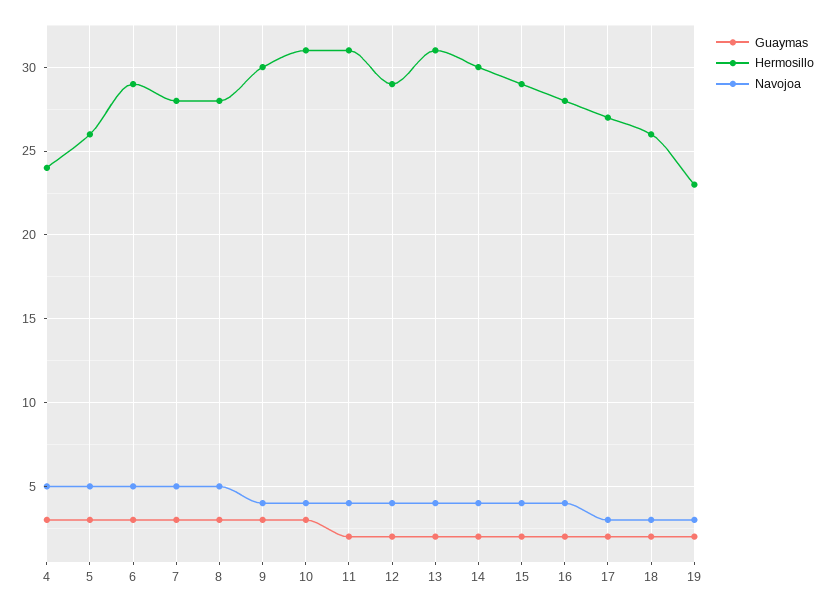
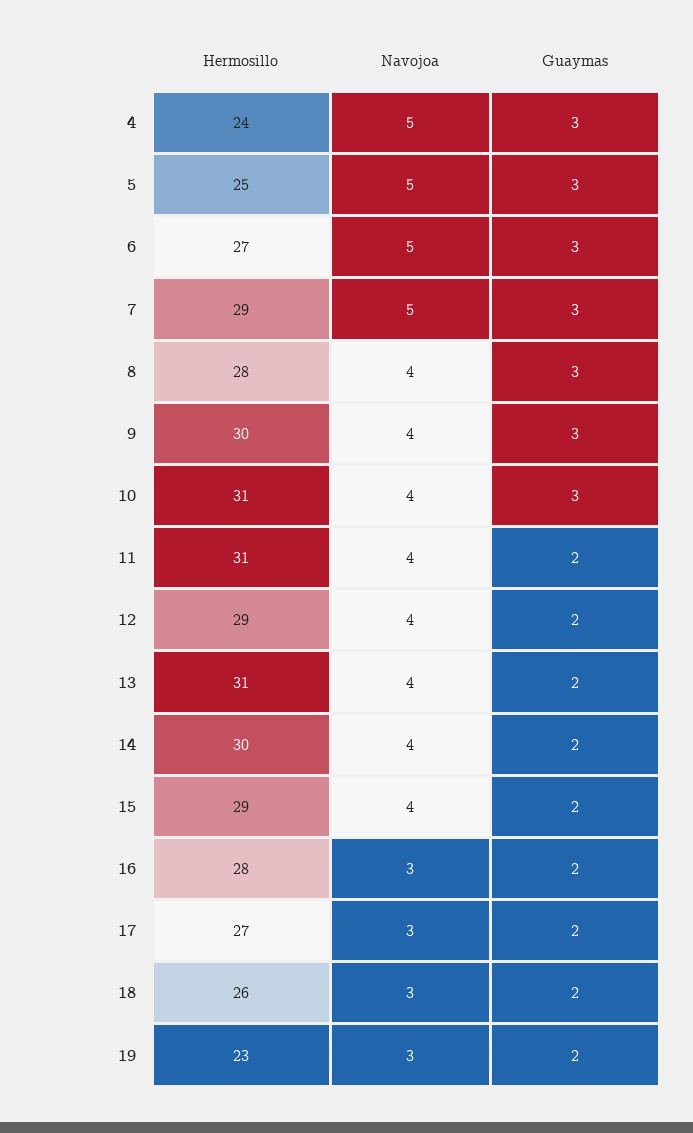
Hermosillo, 5: 26 -> 25
Hermosillo, 6: 29 -> 27
Hermosillo, 7: 28 -> 29
Navojoa, 8: 5 -> 4
Navojoa, 16: 4 -> 3

